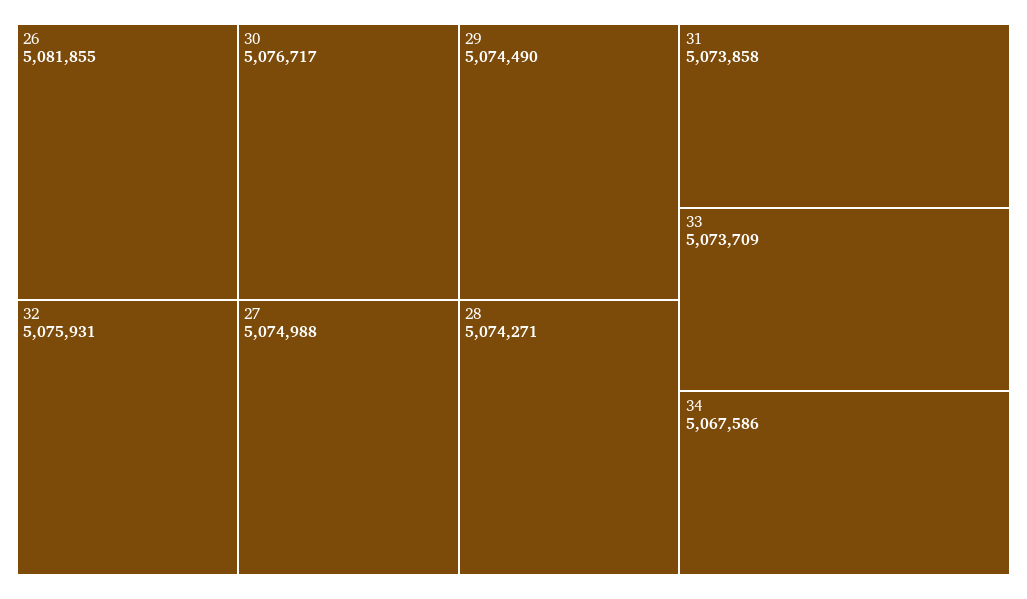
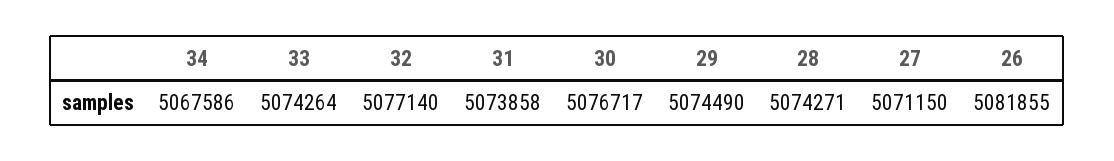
32: 5075931 -> 5077140
27: 5074988 -> 5071150
33: 5073709 -> 5074264

